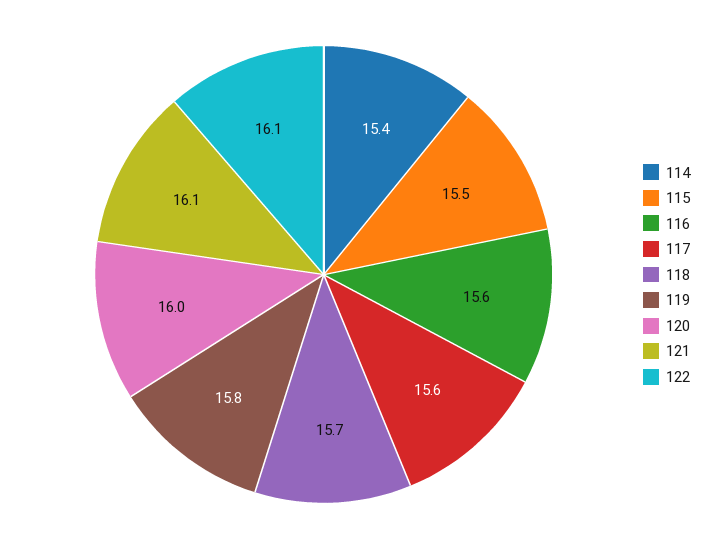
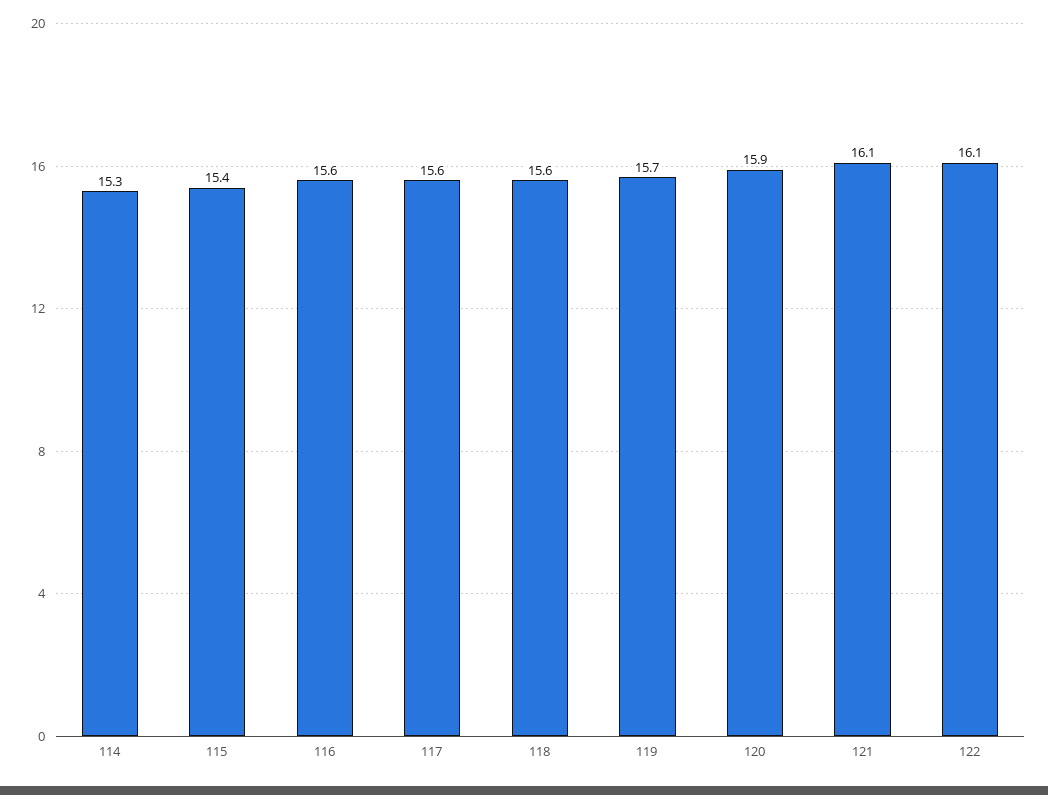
114: 15.4 -> 15.3
115: 15.5 -> 15.4
118: 15.7 -> 15.6
119: 15.8 -> 15.7
120: 16 -> 15.9

